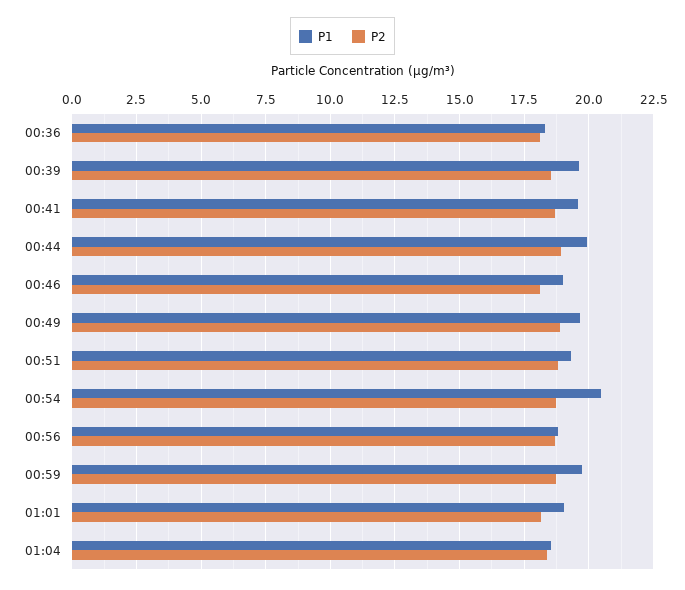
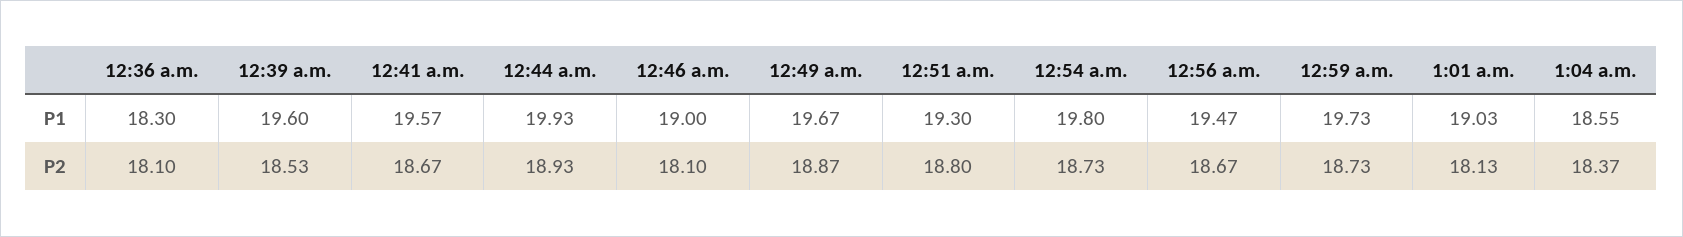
P1, 00:54: 20.5 -> 19.8
P1, 00:56: 18.75 -> 19.47

